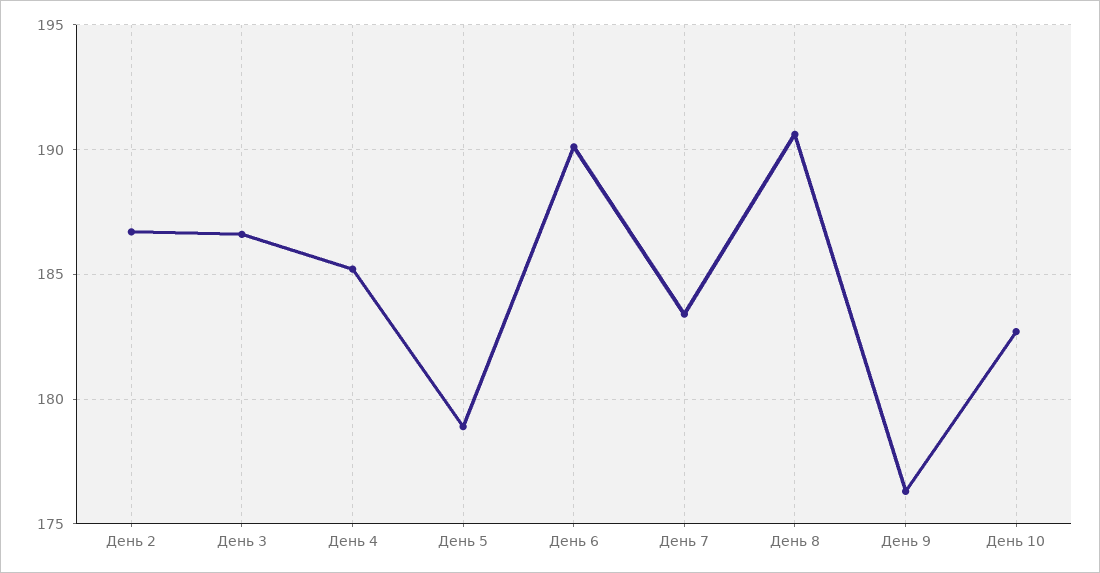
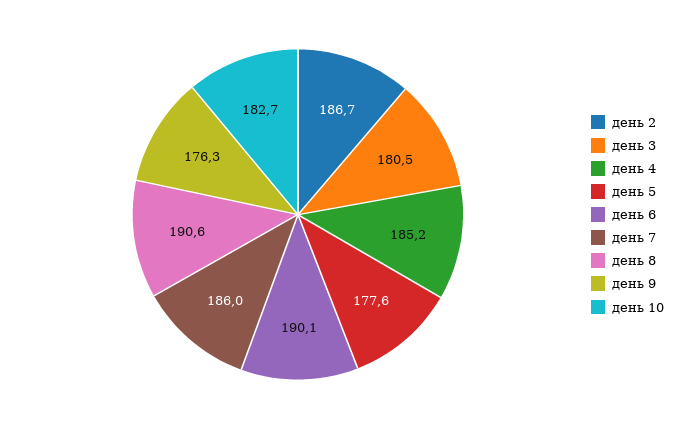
День 3: 186.5 -> 180.5
День 5: 179 -> 177.6
День 7: 183.5 -> 186

